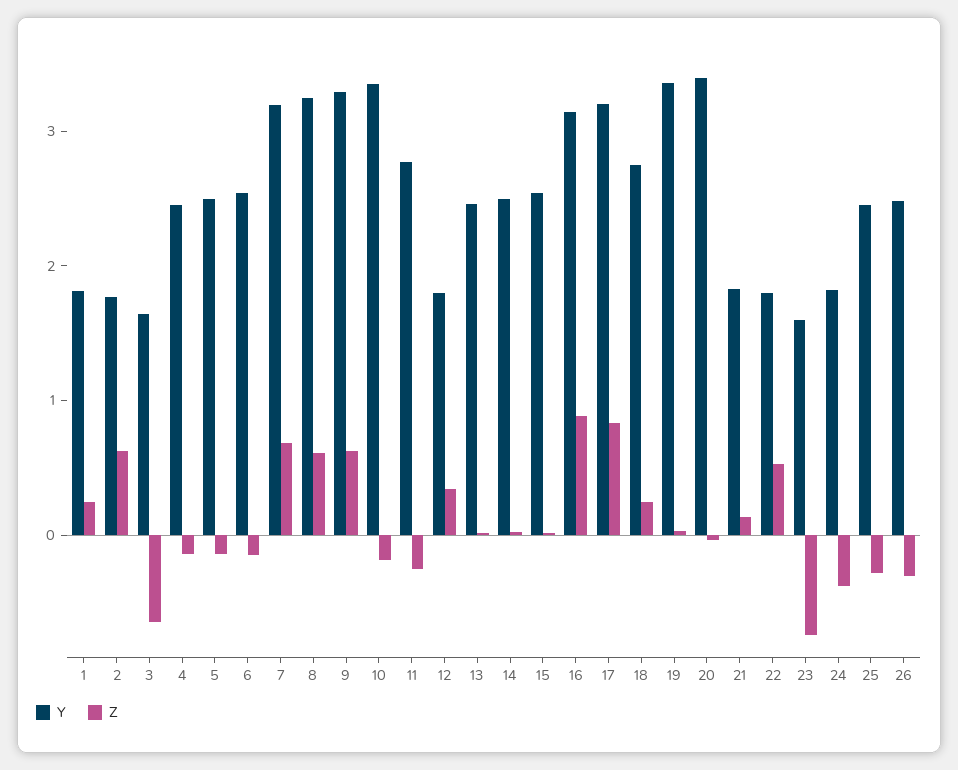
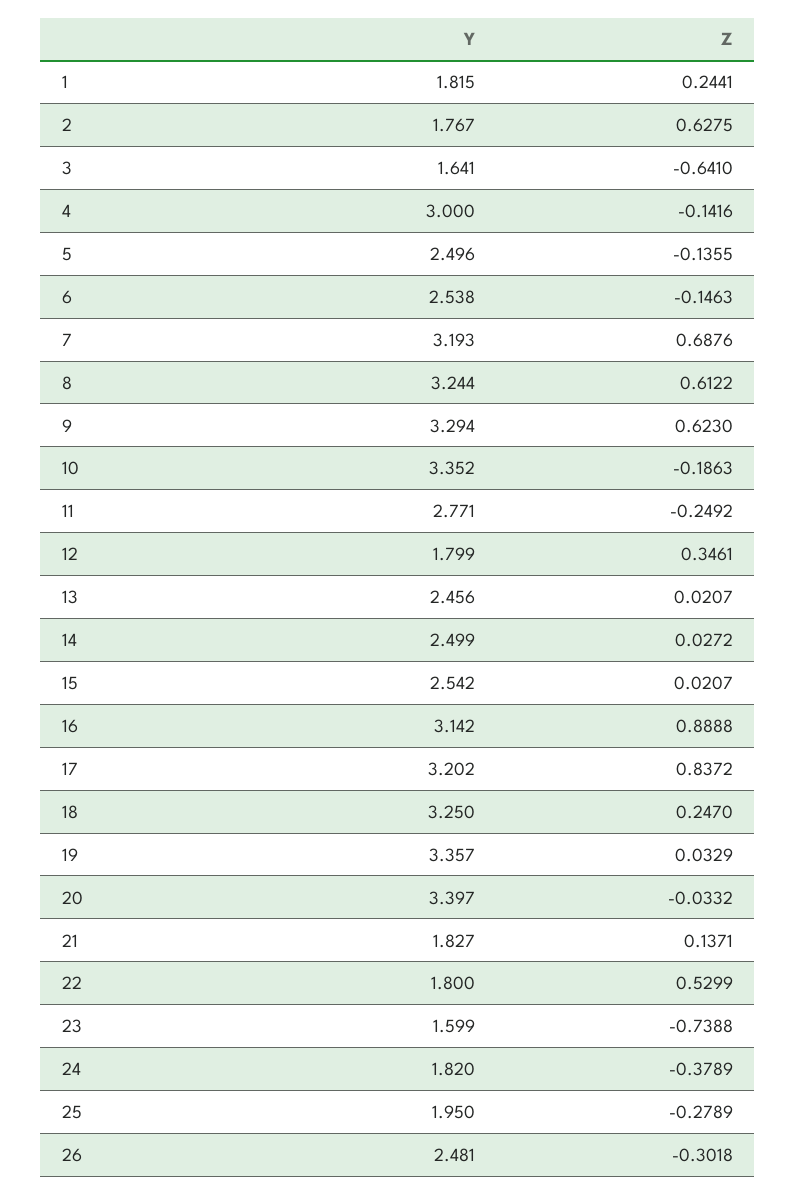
Y, 4: 2.4 -> 3
Y, 18: 2.8 -> 3.25
Y, 25: 2.4 -> 1.95

